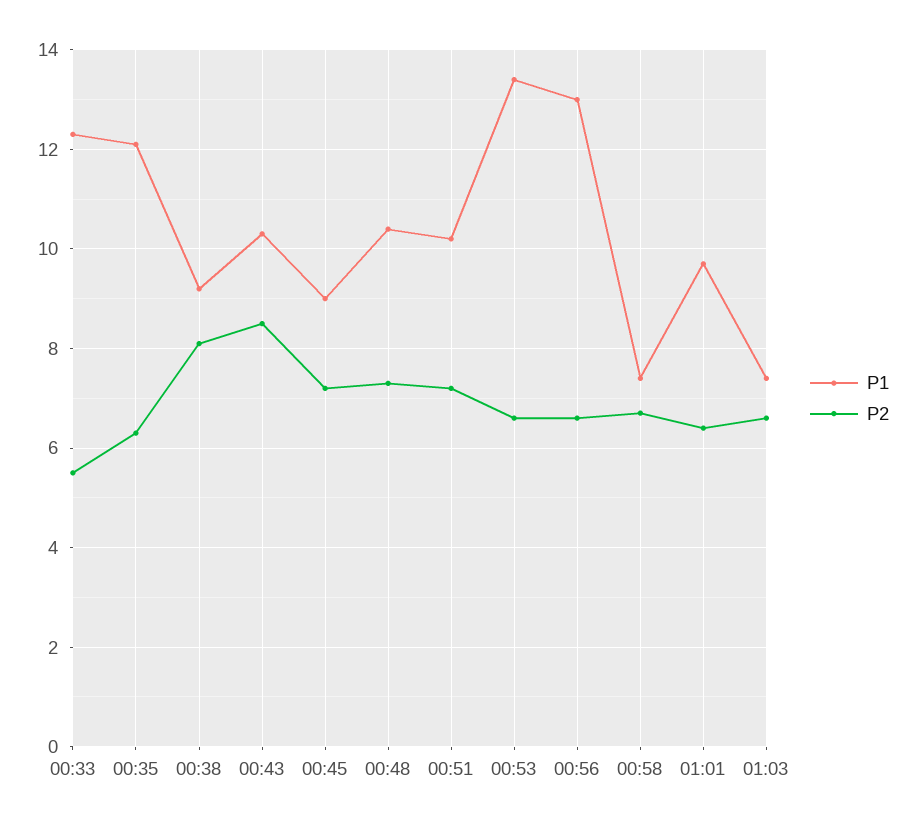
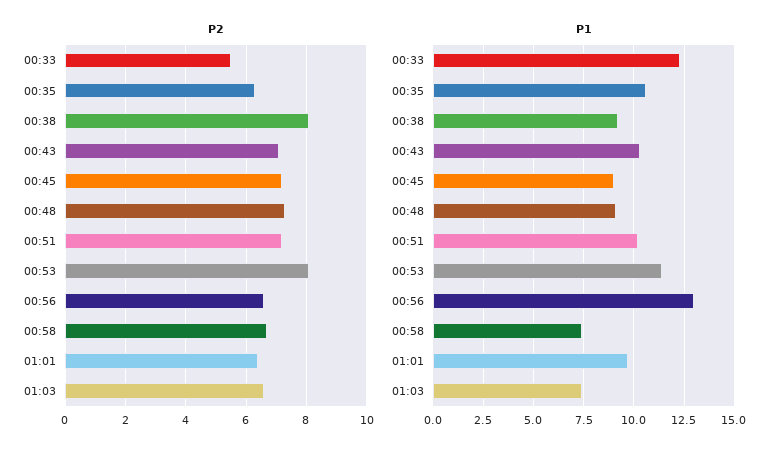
P1, 00:35: 12 -> 10.5
P2, 00:43: 8.5 -> 7
P1, 00:48: 10.5 -> 9
P1, 00:53: 13.5 -> 11.5
P2, 00:53: 6.5 -> 8

